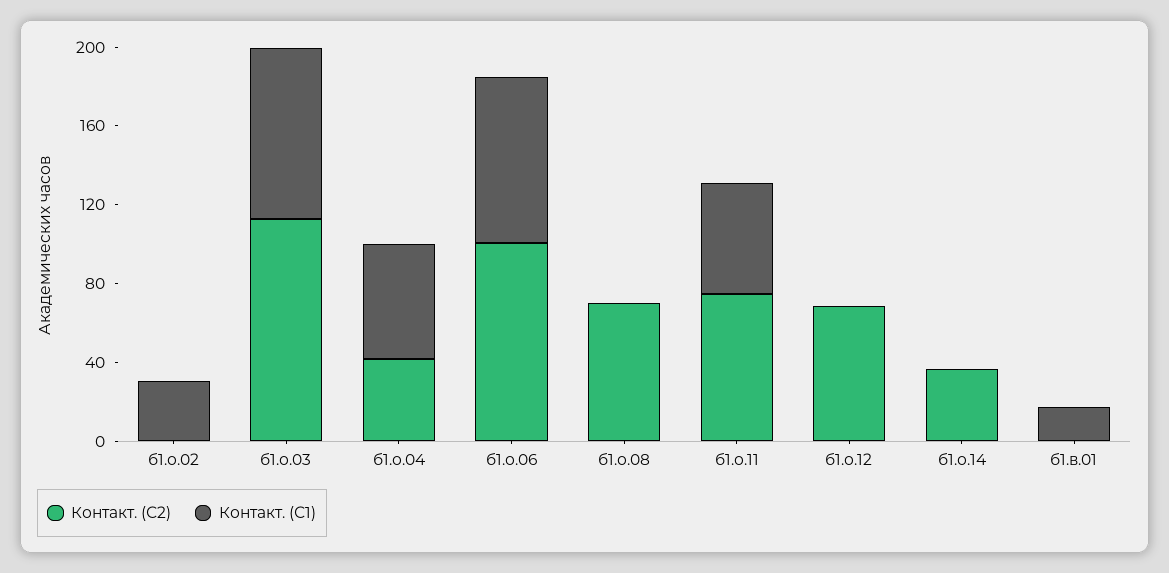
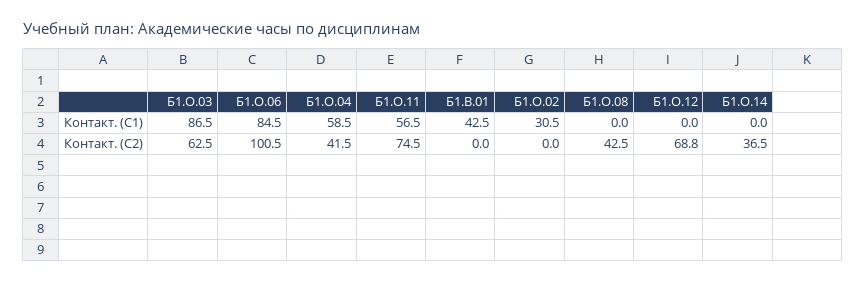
Контакт. (С2), б1.о.03: 110 -> 62.5
Контакт. (С2), б1.о.08: 70 -> 42.5
Контакт. (С1), б1.в.01: 20 -> 42.5

